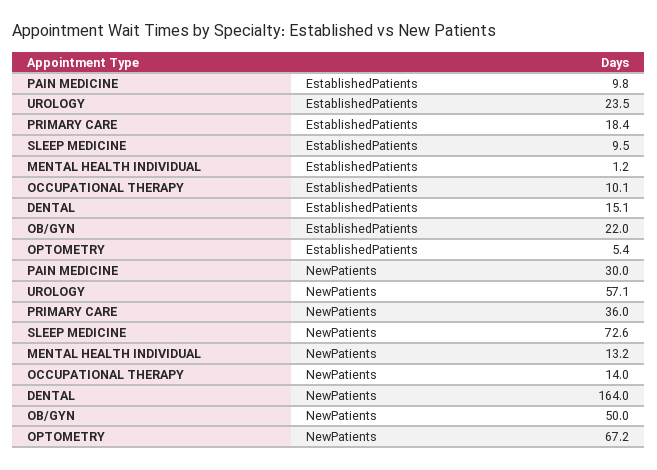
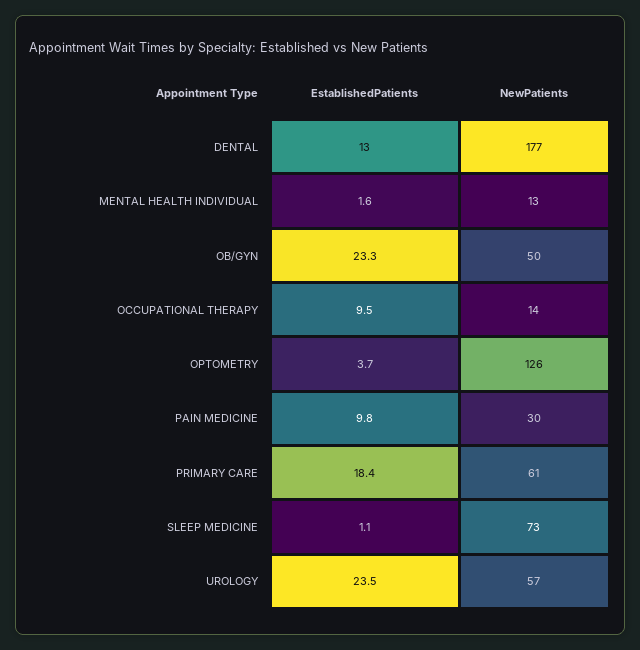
SLEEP MEDICINE, EstablishedPatients: 9.5 -> 1.1
MENTAL HEALTH INDIVIDUAL, EstablishedPatients: 1.2 -> 1.6
OCCUPATIONAL THERAPY, EstablishedPatients: 10.1 -> 9.5
DENTAL, EstablishedPatients: 15.1 -> 13
OB/GYN, EstablishedPatients: 22 -> 23.3
OPTOMETRY, EstablishedPatients: 5.4 -> 3.7
PRIMARY CARE, NewPatients: 36 -> 61
DENTAL, NewPatients: 164 -> 177
OPTOMETRY, NewPatients: 67.2 -> 126

